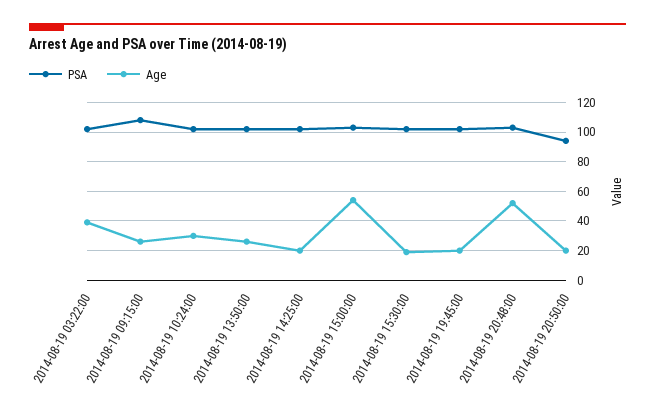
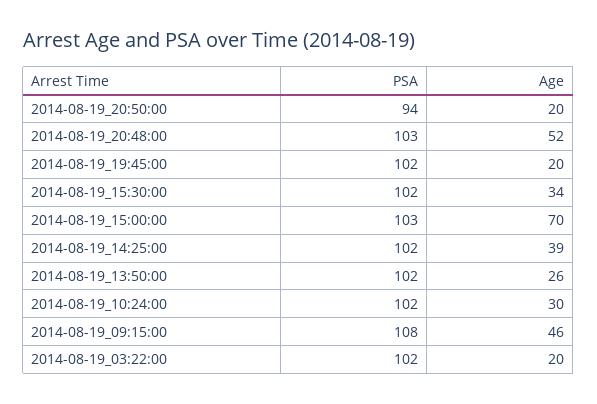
Age, 2014-08-19 03:22:00: 40 -> 20
Age, 2014-08-19 09:15:00: 25 -> 46
Age, 2014-08-19 14:25:00: 20 -> 39
Age, 2014-08-19 15:00:00: 55 -> 70
Age, 2014-08-19 15:30:00: 20 -> 34

